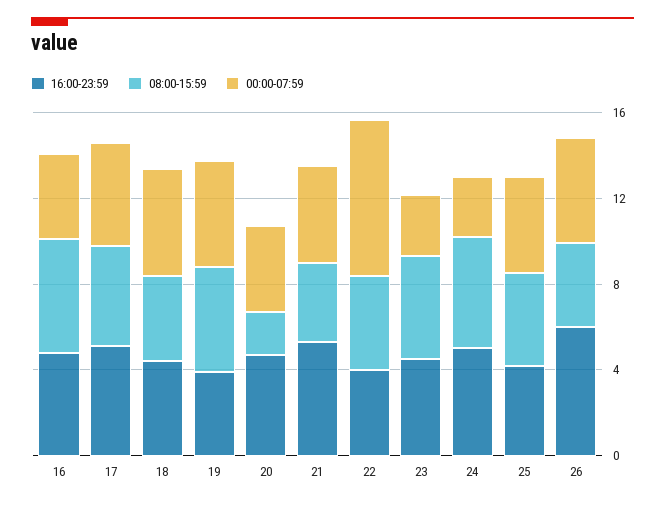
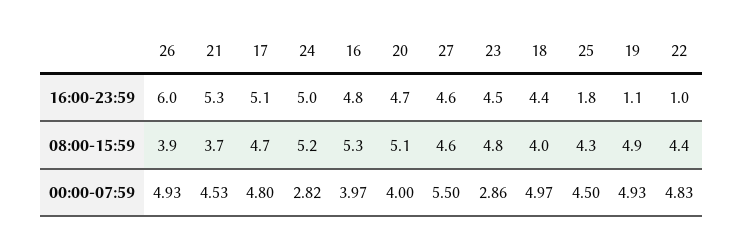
16:00-23:59, 19: 4 -> 1.1
08:00-15:59, 20: 2 -> 5.1
16:00-23:59, 22: 4 -> 1
00:00-07:59, 22: 7 -> 4.83
16:00-23:59, 25: 4 -> 1.8
16:00-23:59, 27: none -> 4.6
08:00-15:59, 27: none -> 4.6
00:00-07:59, 27: none -> 5.5

